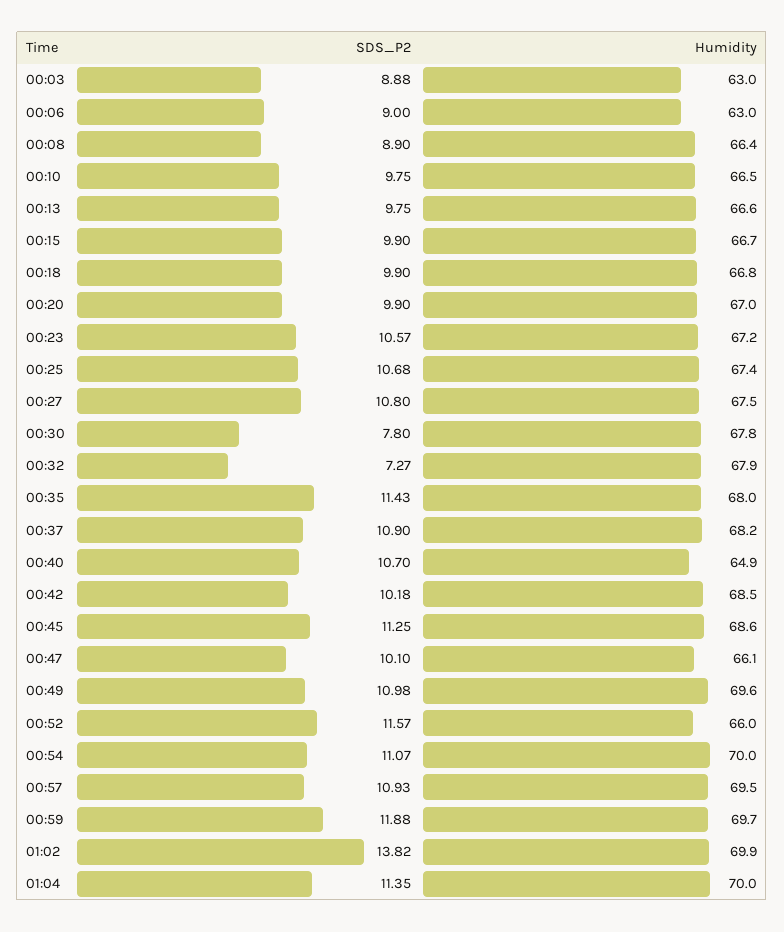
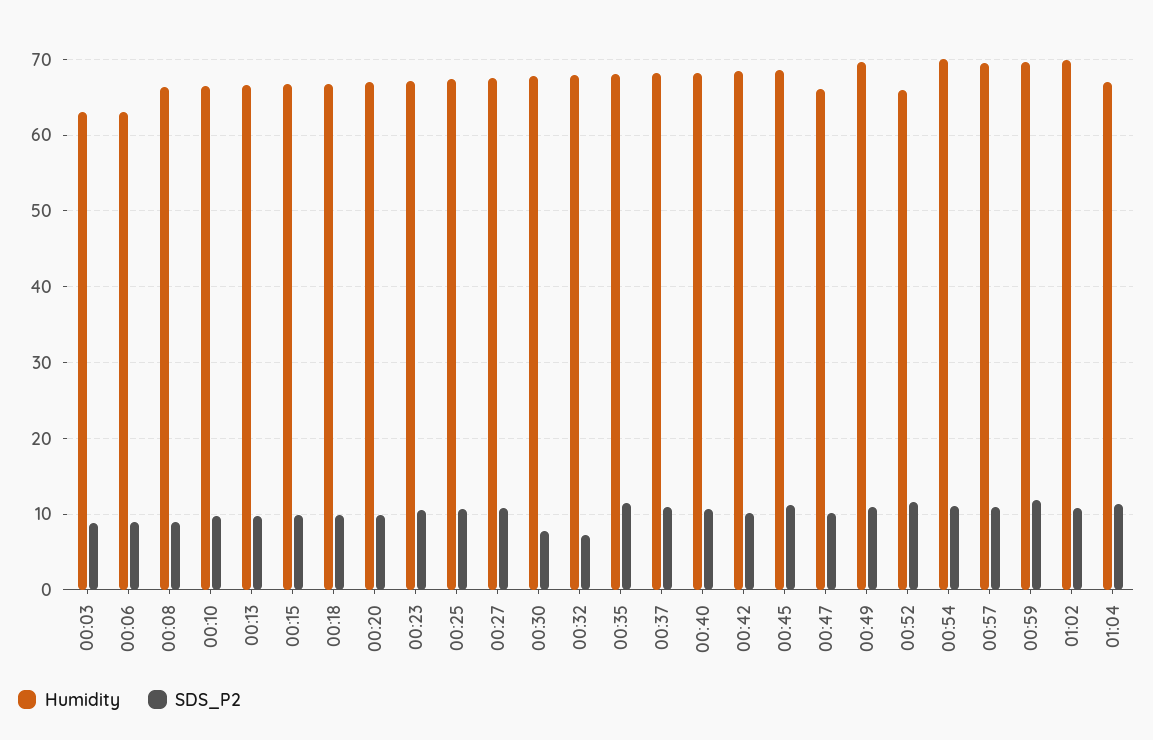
Humidity, 00:40: 64.9 -> 68
SDS_P2, 01:02: 13.82 -> 11
Humidity, 01:04: 70 -> 67

